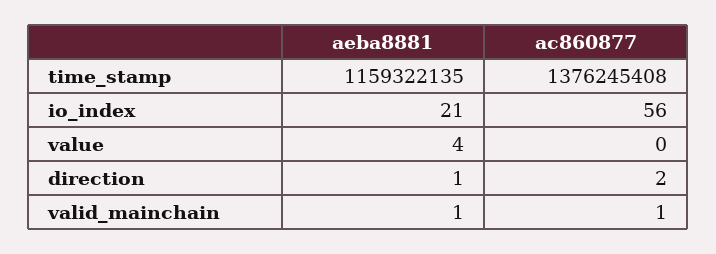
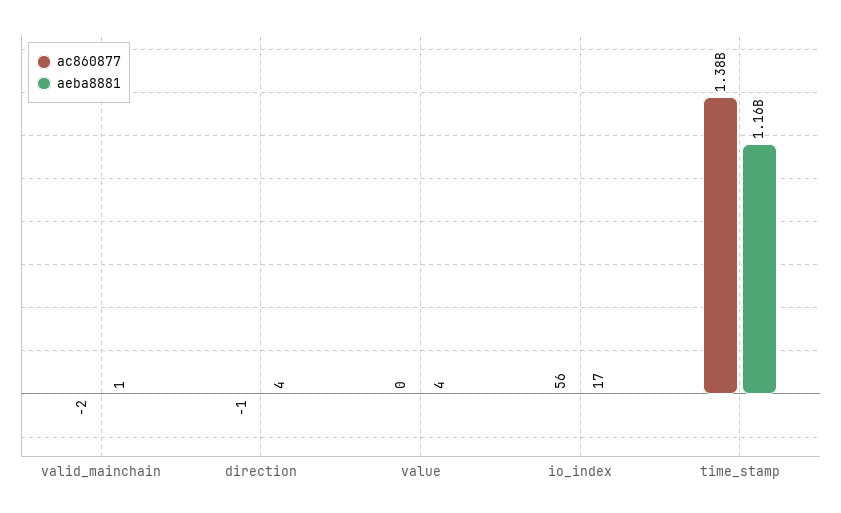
aeba8881, io_index: 21 -> 17
aeba8881, direction: 1 -> 4
ac860877, direction: 2 -> -1
ac860877, valid_mainchain: 1 -> -2

